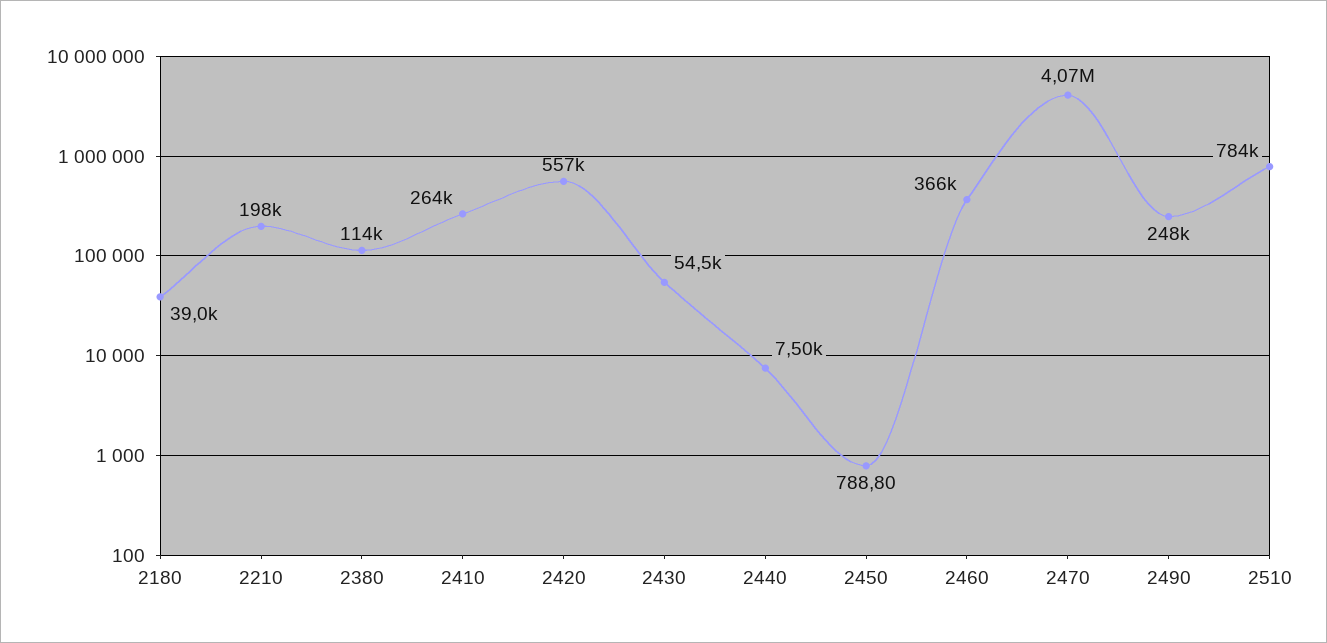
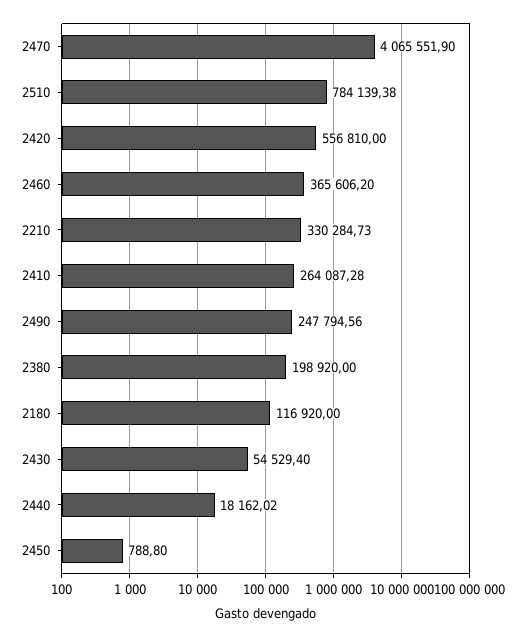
2180: 39000 -> 116920
2210: 198000 -> 330284.73
2380: 114000 -> 198920
2440: 7500 -> 18162.02

